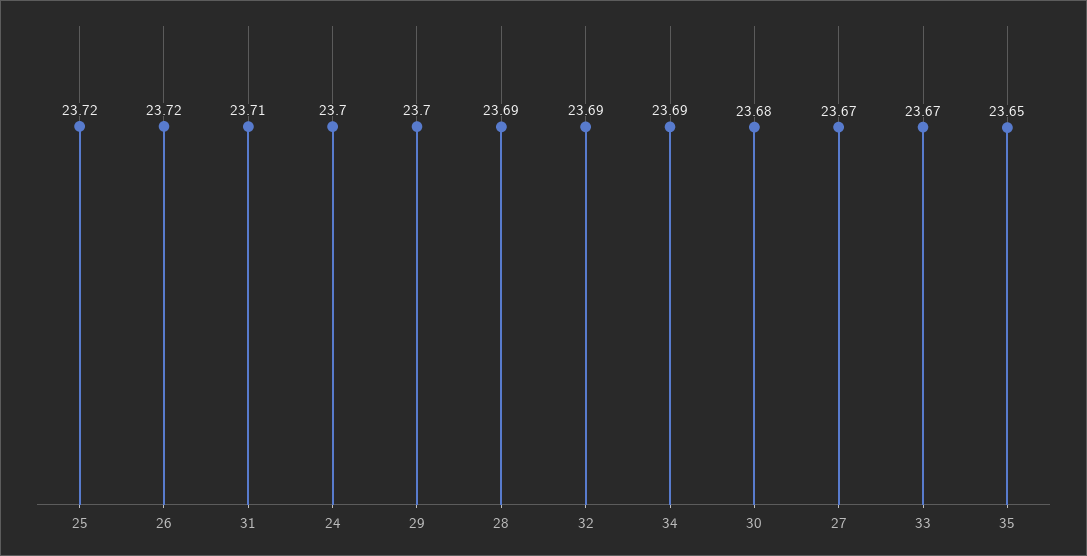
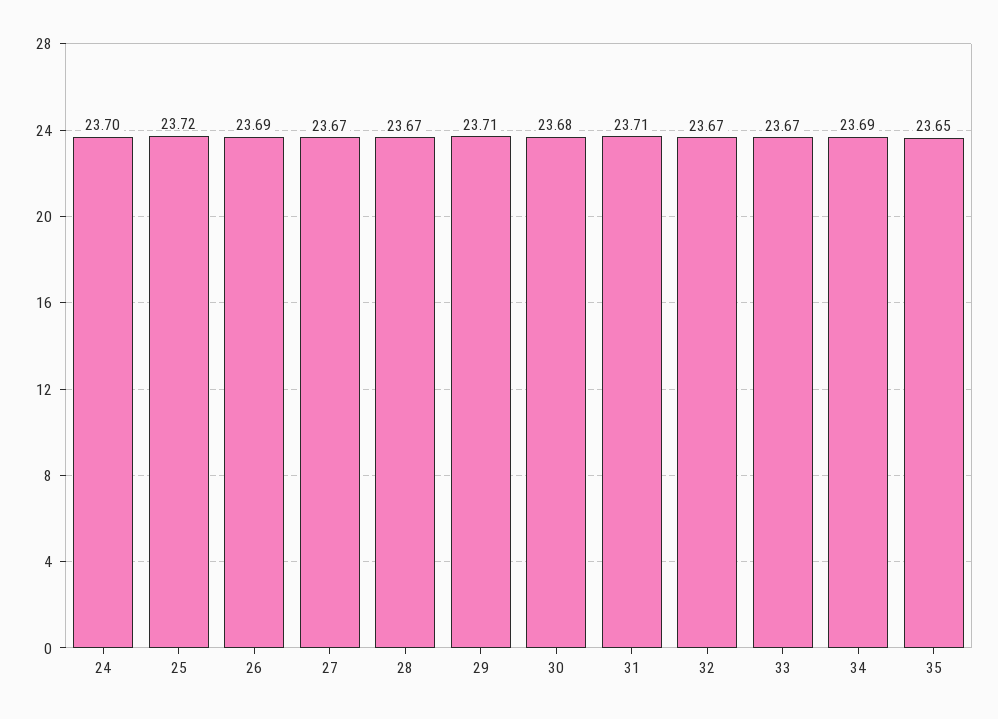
26: 23.72 -> 23.69
29: 23.7 -> 23.71
28: 23.69 -> 23.67
32: 23.69 -> 23.67

